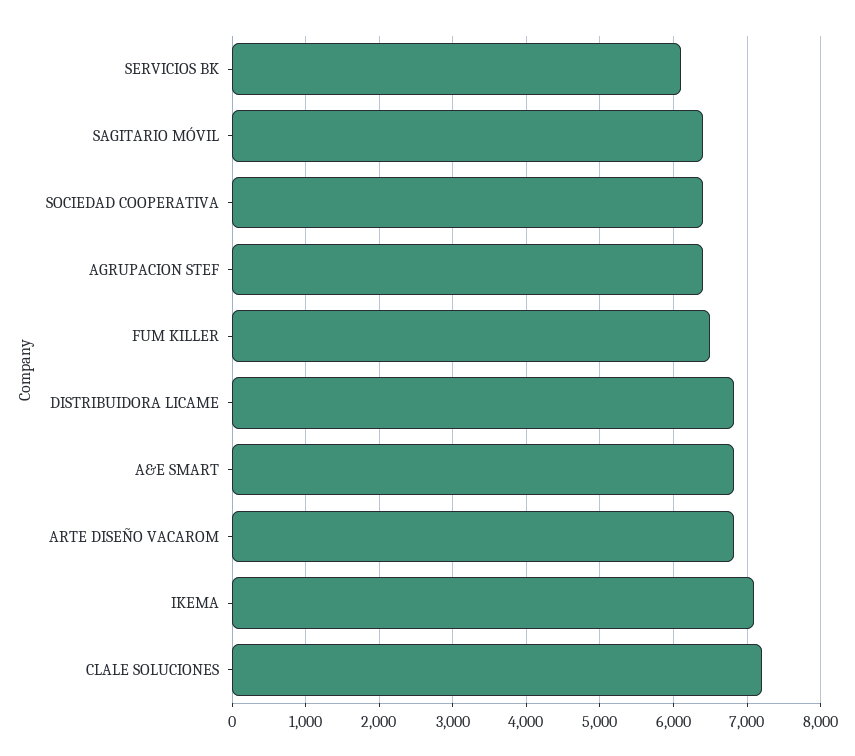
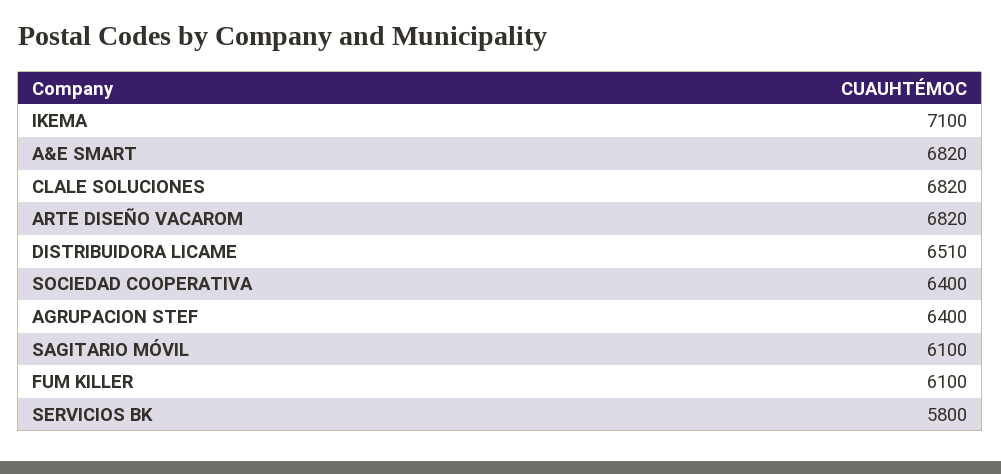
SERVICIOS BK: 6100 -> 5800
SAGITARIO MÓVIL: 6400 -> 6100
FUM KILLER: 6500 -> 6100
DISTRIBUIDORA LICAME: 6800 -> 6510
CLALE SOLUCIONES: 7200 -> 6820

